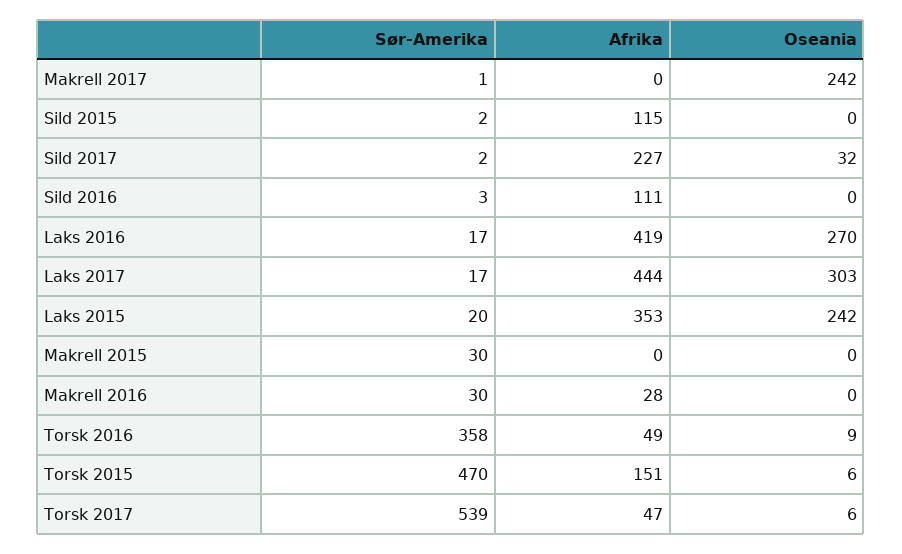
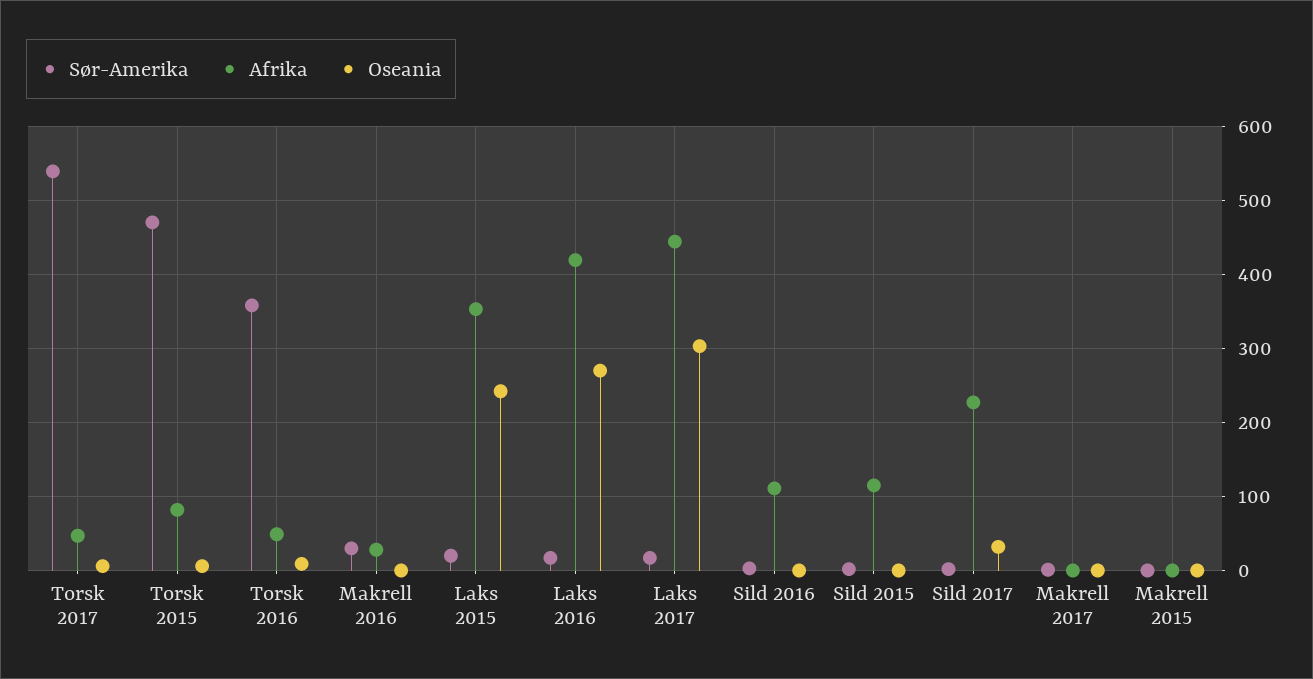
Oseania, Makrell 2017: 242 -> 0
Sør-Amerika, Makrell 2015: 30 -> 0
Afrika, Torsk 2015: 151 -> 80

